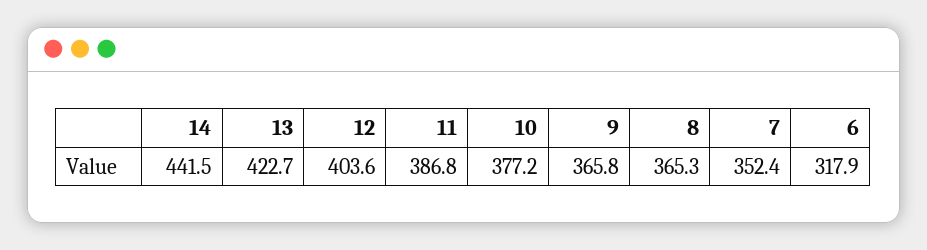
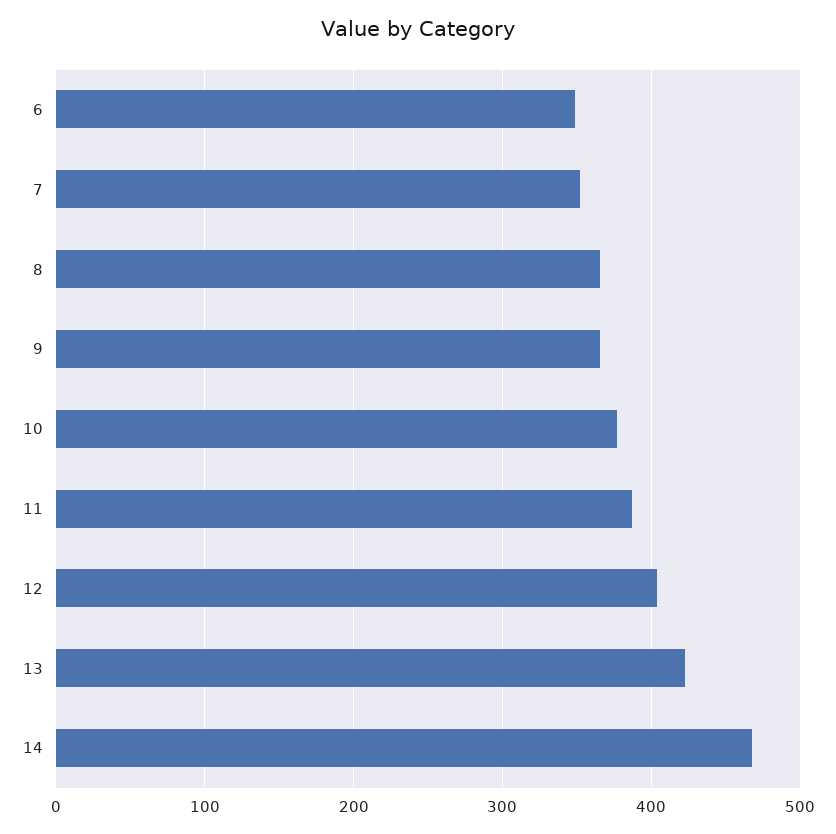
14: 441.5 -> 470
6: 317.9 -> 350

